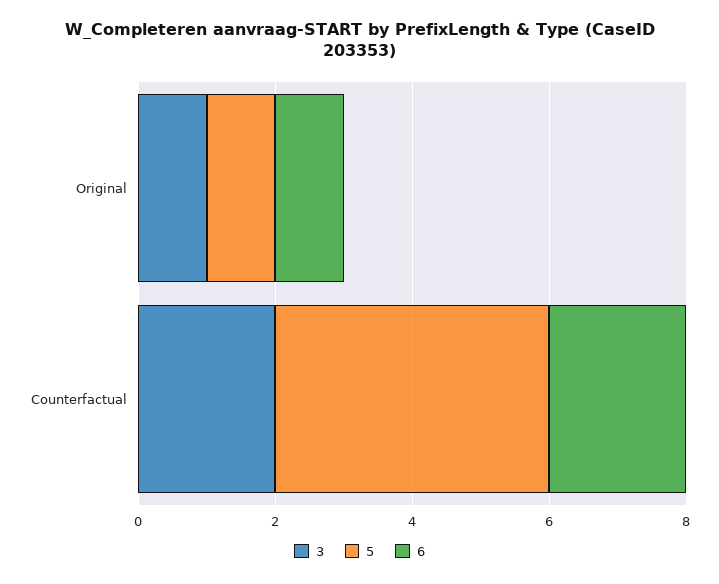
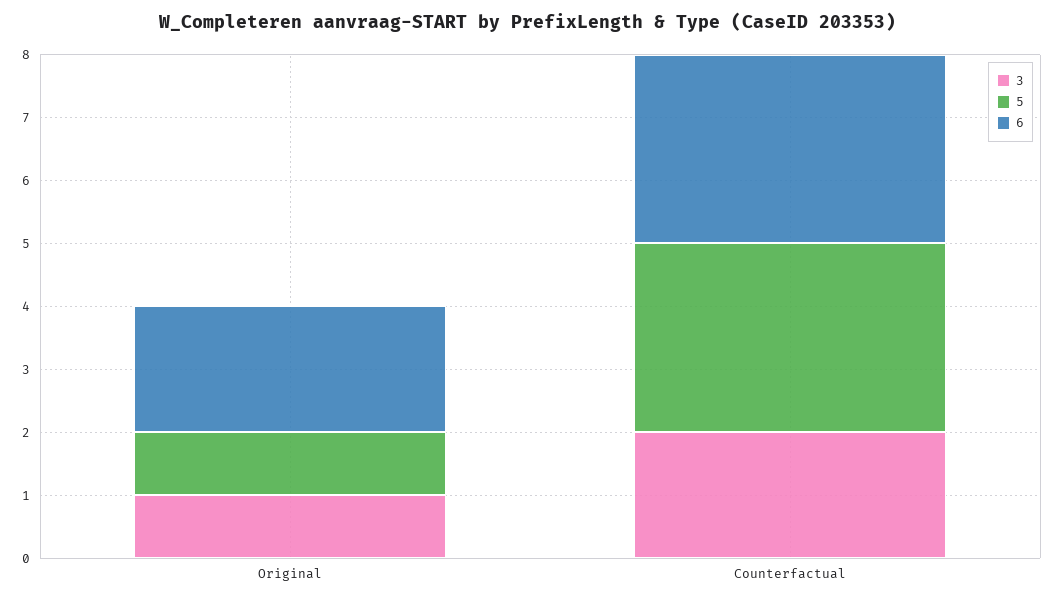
6, Original: 1 -> 2
5, Counterfactual: 4 -> 3
6, Counterfactual: 2 -> 3

